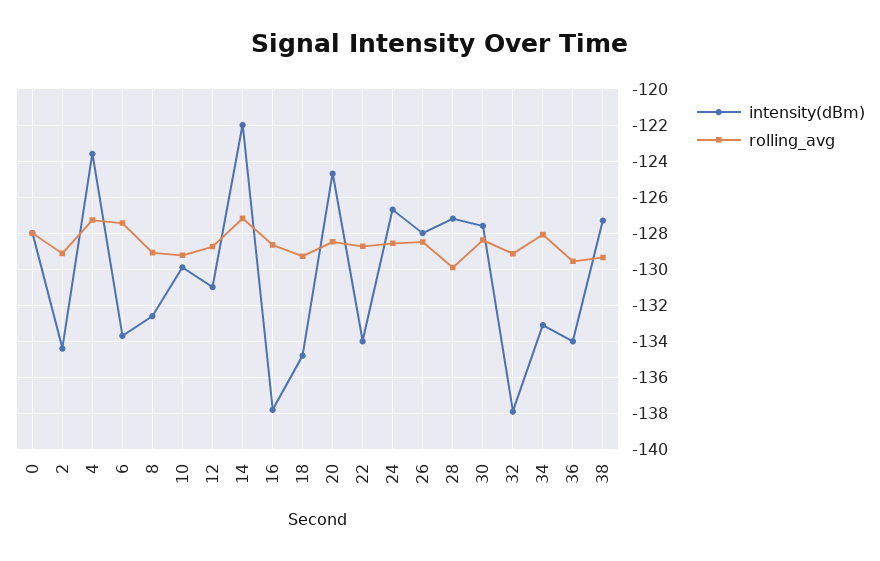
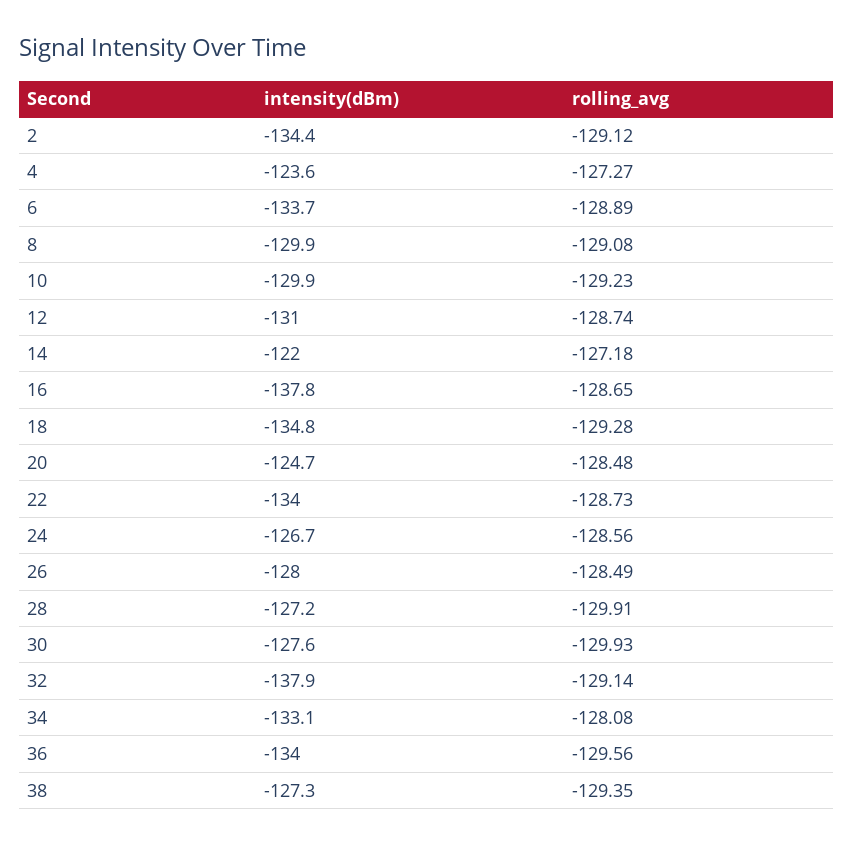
intensity(dBm), 0: -128 -> none
rolling_avg, 0: -128 -> none
rolling_avg, 6: -127.5 -> -128.89
intensity(dBm), 8: -132.5 -> -129.9
rolling_avg, 30: -128.5 -> -129.93

